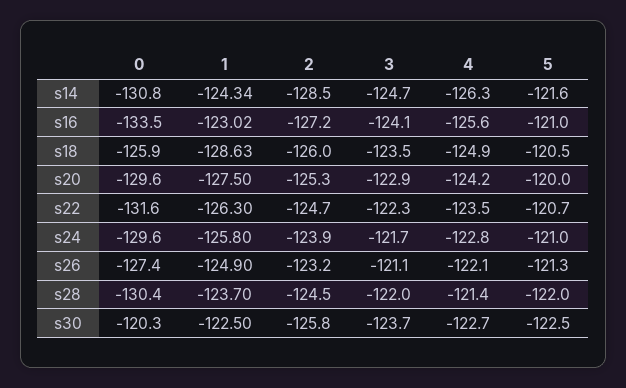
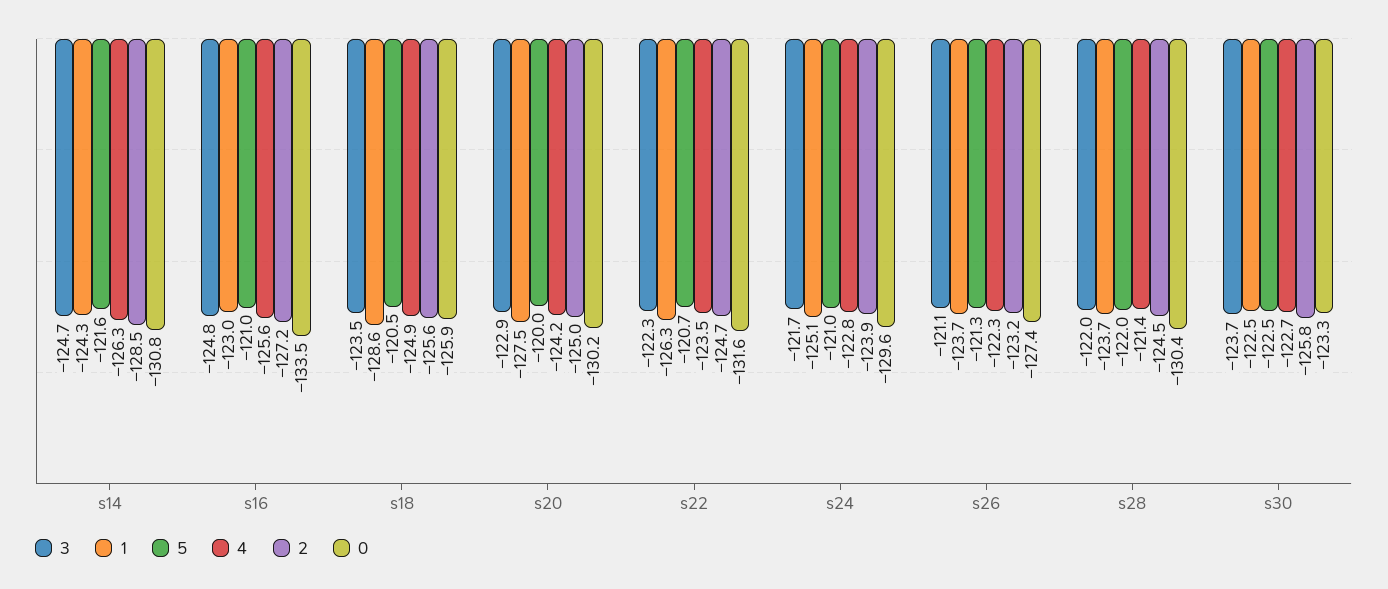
3, s16: -124.1 -> -124.8
2, s18: -126 -> -125.6
0, s20: -129.6 -> -130.2
2, s20: -125.3 -> -125
1, s24: -125.8 -> -125.1
1, s26: -124.9 -> -123.7
4, s26: -122.1 -> -122.3
0, s30: -120.3 -> -123.3

